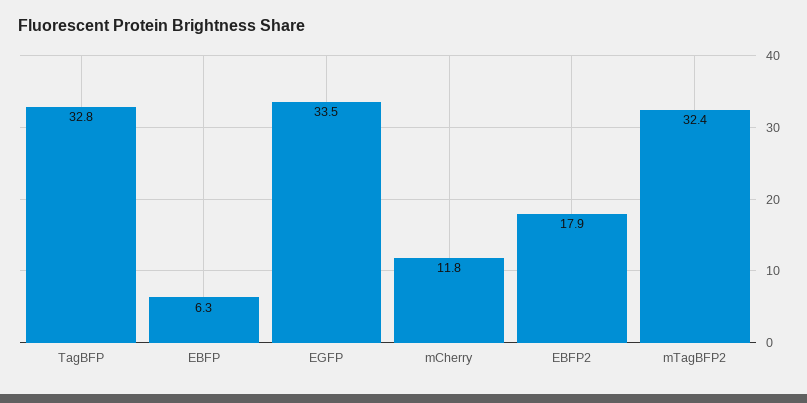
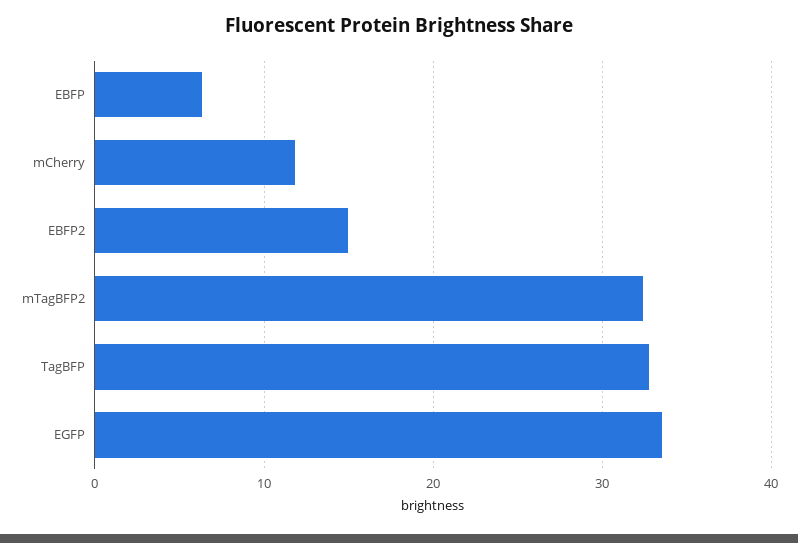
EBFP2: 17.9 -> 15

